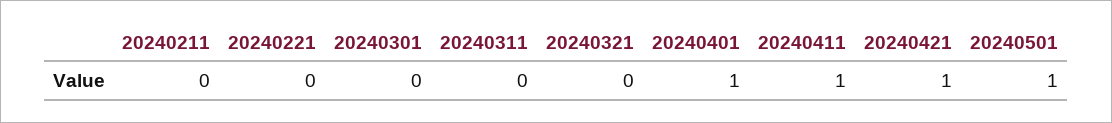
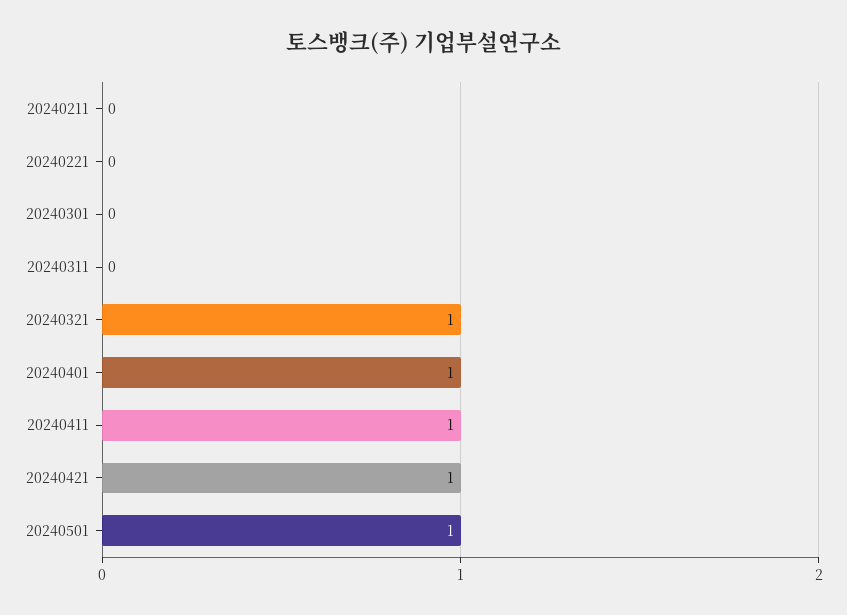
20240321: 0 -> 1

